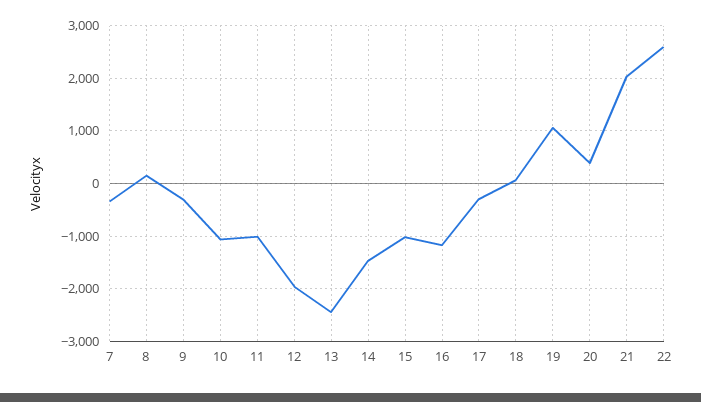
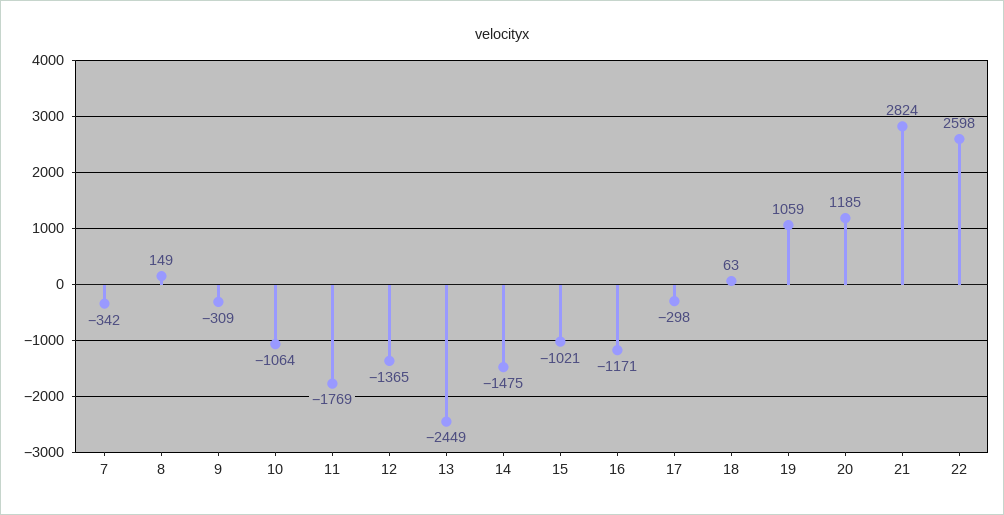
11: -1000 -> -1769
12: -2000 -> -1365
20: 400 -> 1185
21: 2000 -> 2824

